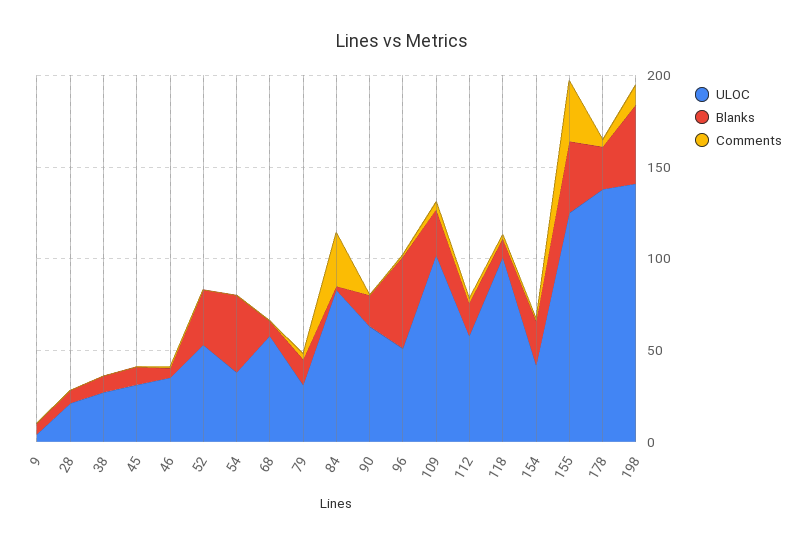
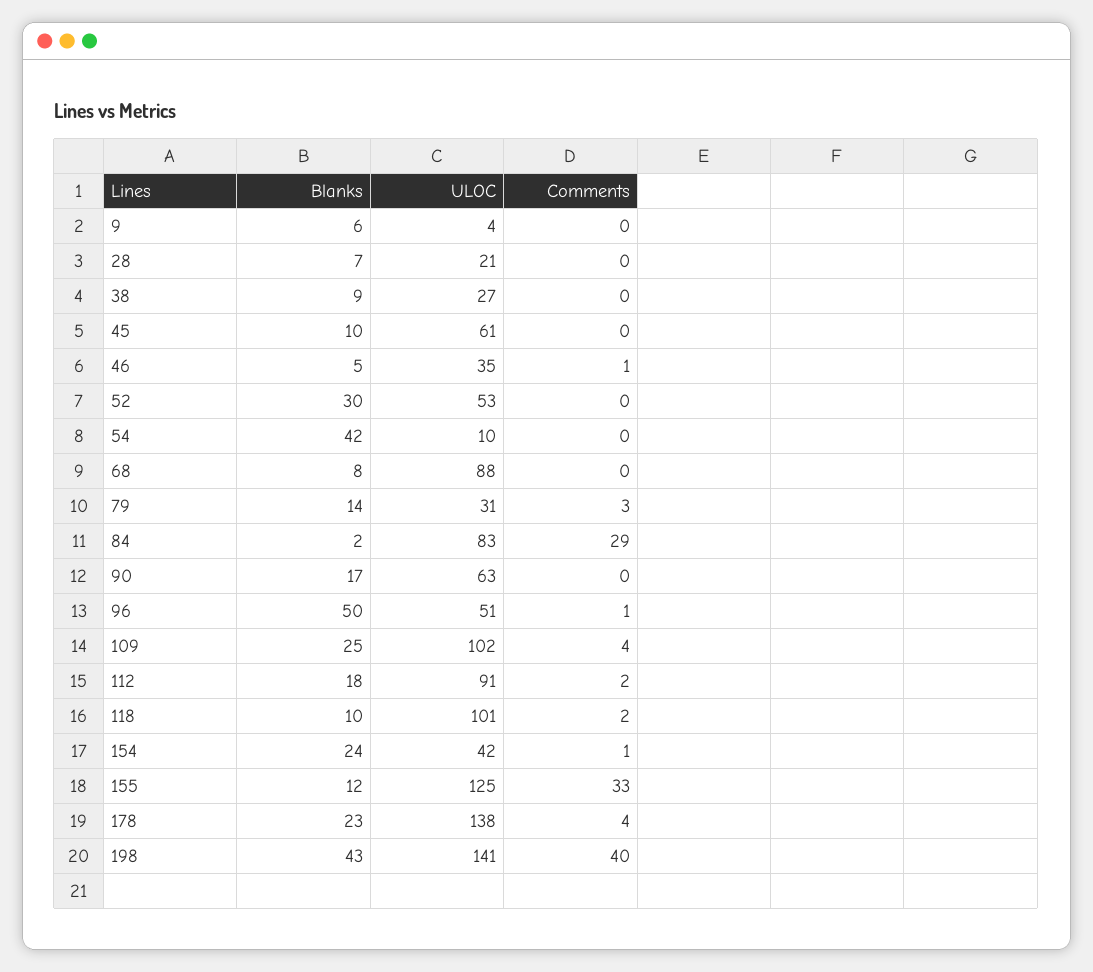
ULOC, 45: 30 -> 61
ULOC, 54: 40 -> 10
ULOC, 68: 60 -> 88
ULOC, 112: 60 -> 91
Blanks, 155: 40 -> 12
Comments, 198: 10 -> 40

